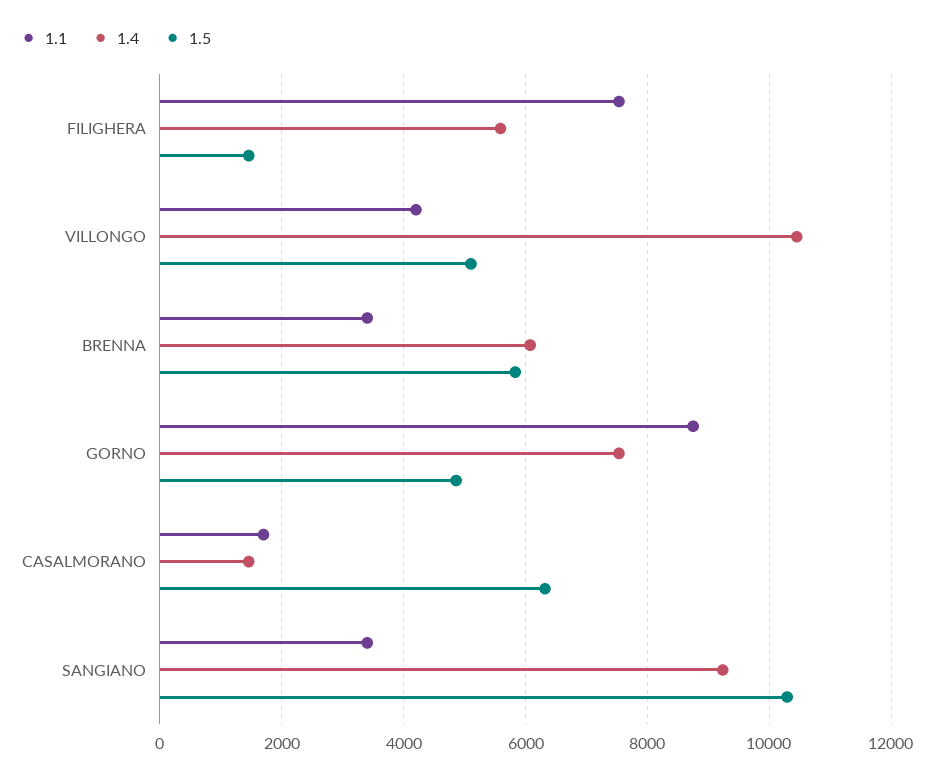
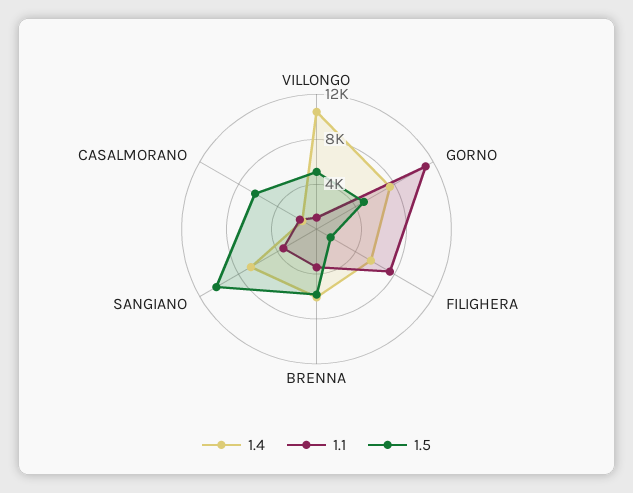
1.1, VILLONGO: 4200 -> 1000
1.1, GORNO: 8800 -> 11000
1.4, SANGIANO: 9200 -> 7000

